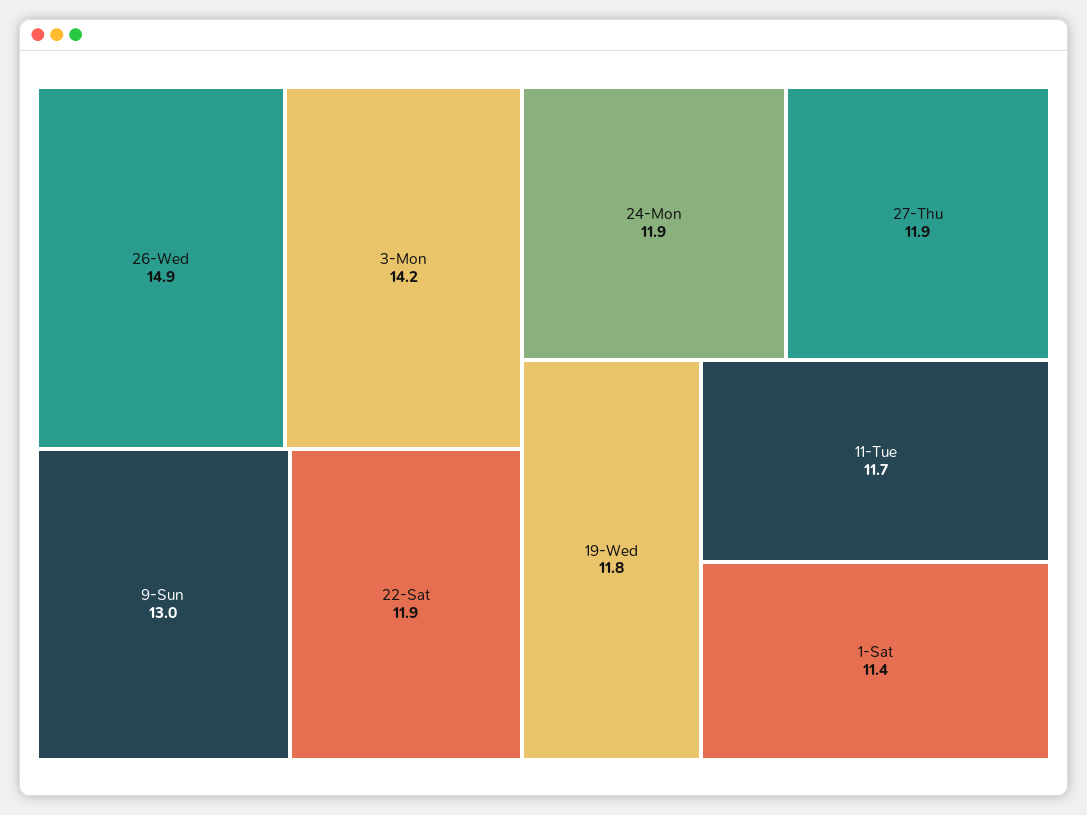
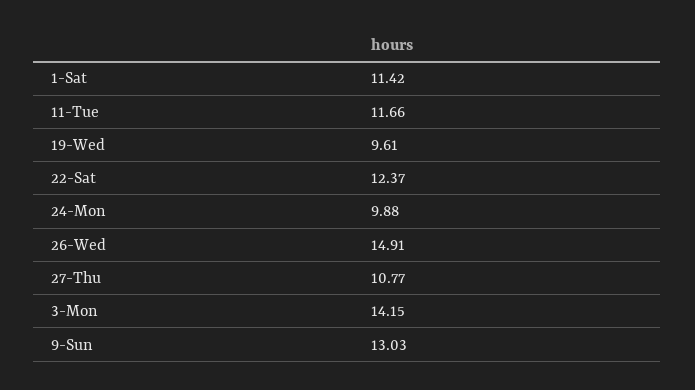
22-Sat: 11.9 -> 12.37
24-Mon: 11.9 -> 9.88
27-Thu: 11.9 -> 10.77
19-Wed: 11.8 -> 9.61

